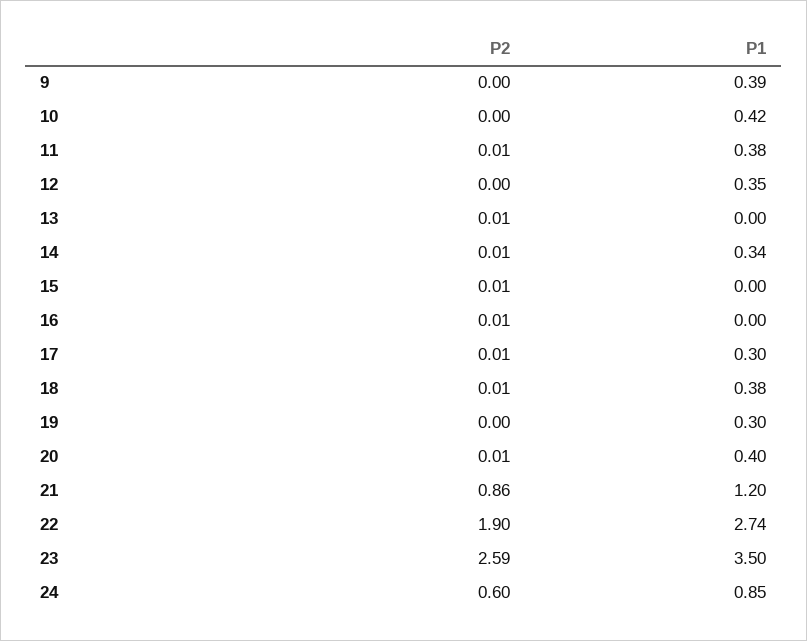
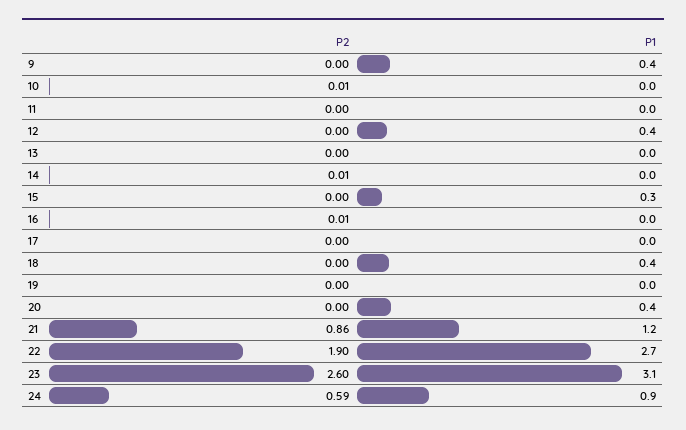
P2, 10: 0 -> 0.01
P1, 10: 0.42 -> 0
P2, 11: 0.01 -> 0
P1, 11: 0.38 -> 0
P2, 13: 0.01 -> 0
P1, 14: 0.34 -> 0
P2, 15: 0.01 -> 0
P1, 15: 0 -> 0.3
P2, 17: 0.01 -> 0
P1, 17: 0.3 -> 0
P2, 18: 0.01 -> 0
P1, 19: 0.3 -> 0
P2, 20: 0.01 -> 0
P2, 23: 2.59 -> 2.6
P1, 23: 3.5 -> 3.1
P2, 24: 0.6 -> 0.59

